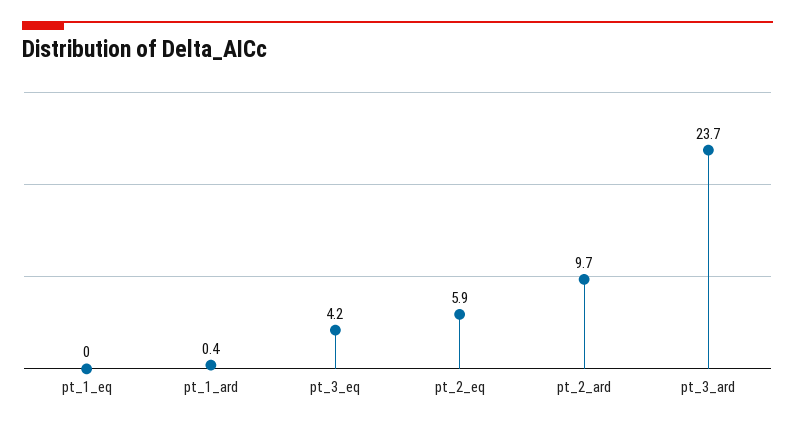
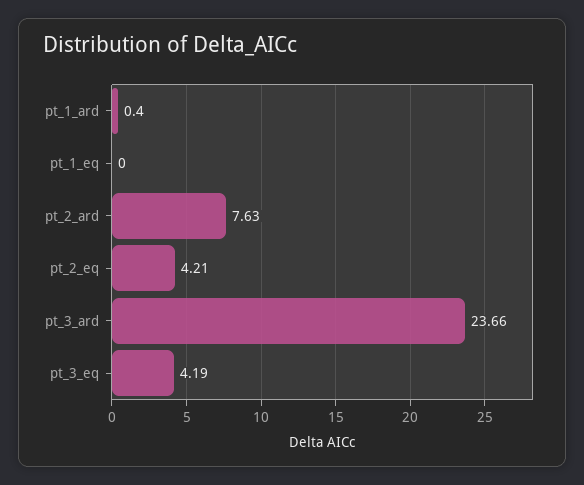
pt_2_eq: 5.9 -> 4.21
pt_2_ard: 9.7 -> 7.63

